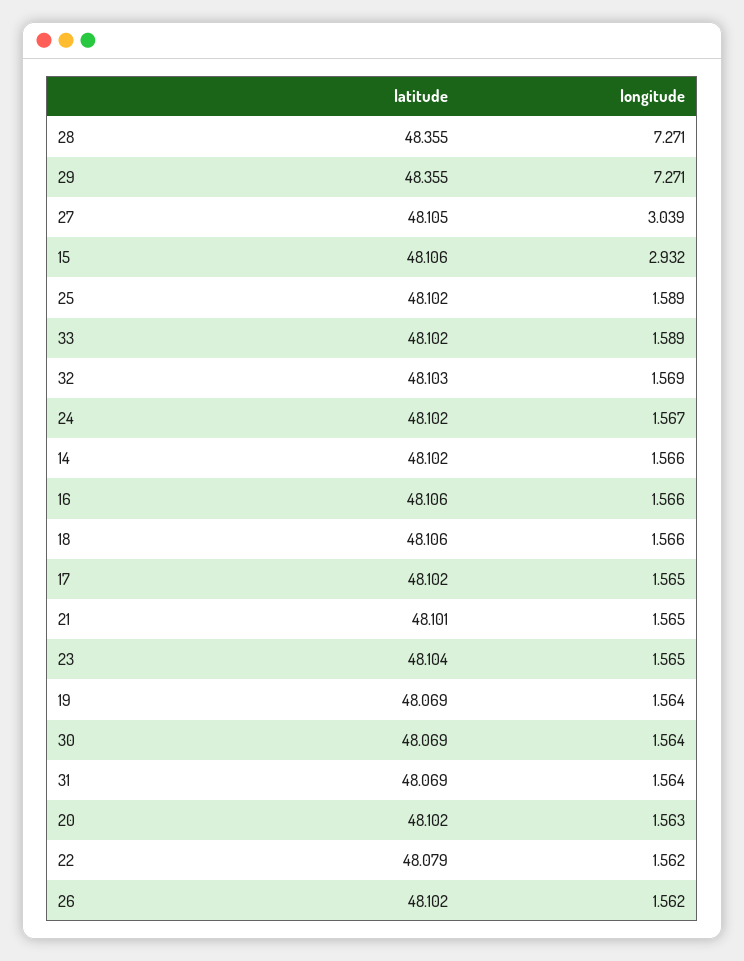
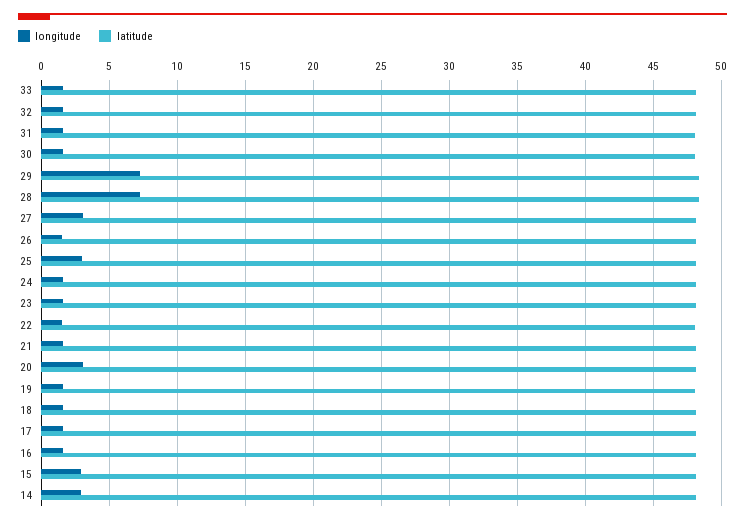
longitude, 25: 1.589 -> 3
longitude, 14: 1.566 -> 3
longitude, 20: 1.563 -> 3

